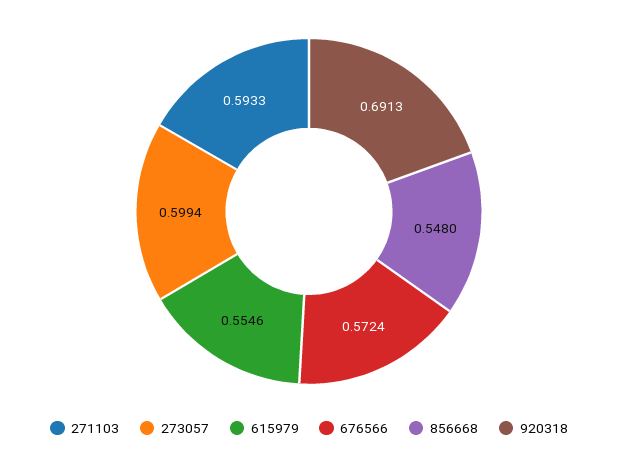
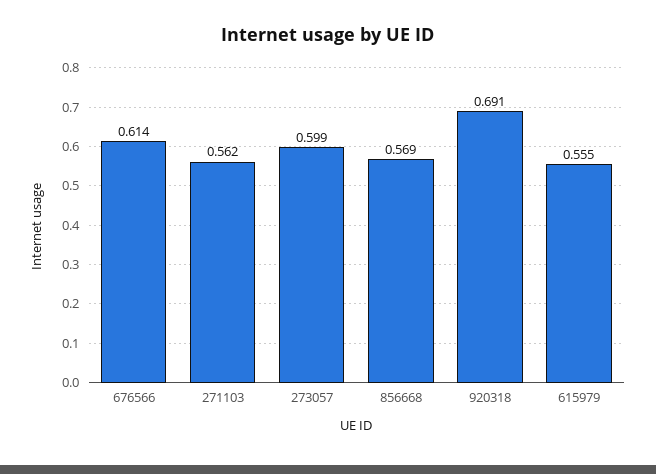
271103: 0.5933 -> 0.562
676566: 0.5724 -> 0.614
856668: 0.548 -> 0.569

